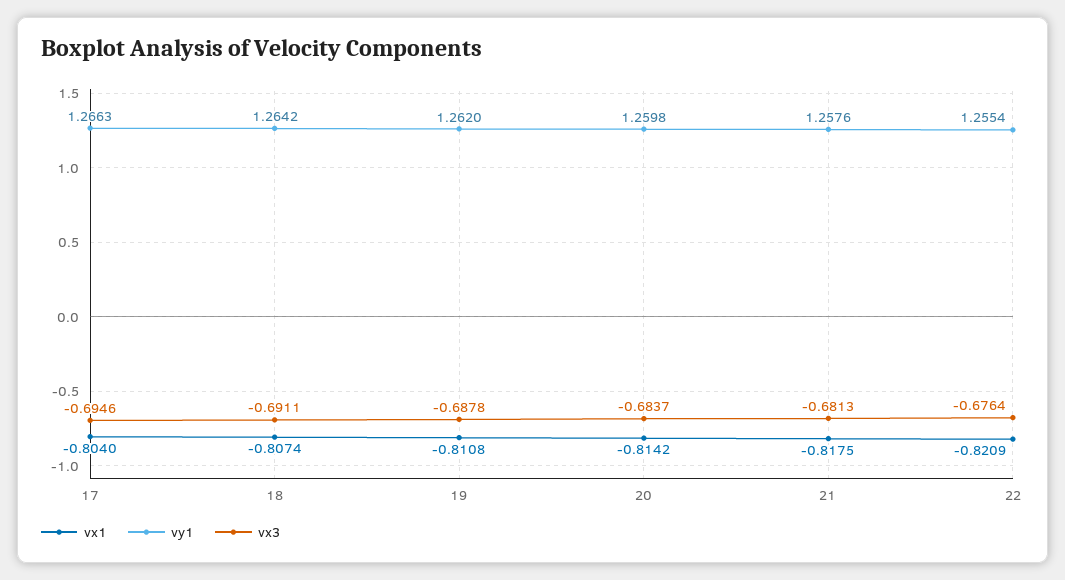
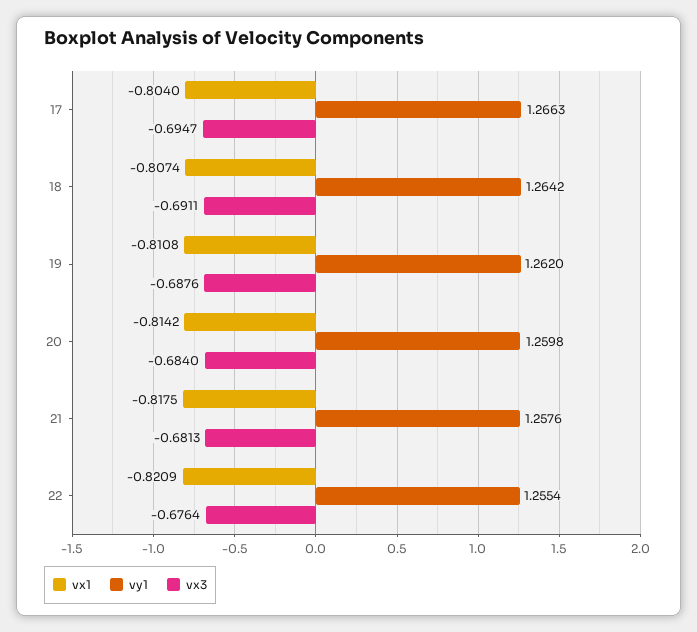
vx3, 17: -0.6946 -> -0.6947
vx3, 19: -0.6878 -> -0.6876
vx3, 20: -0.6837 -> -0.684

